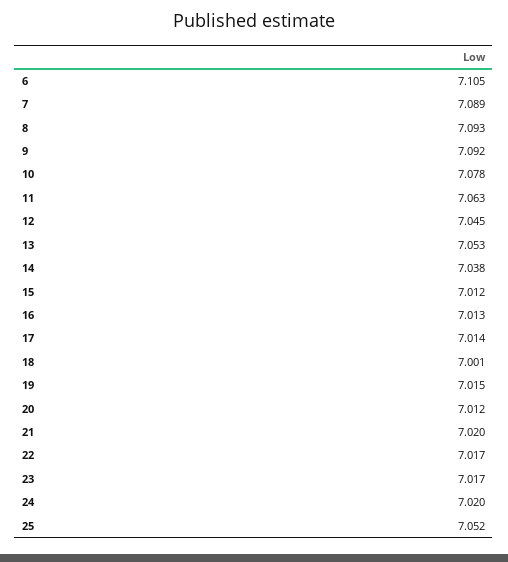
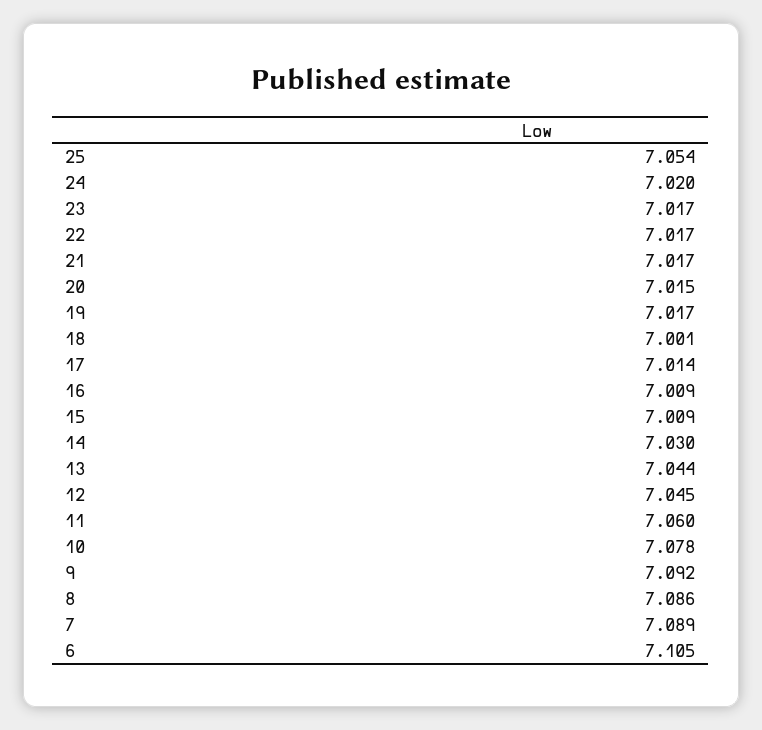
8: 7.093 -> 7.086
11: 7.063 -> 7.06
13: 7.053 -> 7.044
14: 7.038 -> 7.03
15: 7.012 -> 7.009
16: 7.013 -> 7.009
19: 7.015 -> 7.017
20: 7.012 -> 7.015
21: 7.02 -> 7.017
25: 7.052 -> 7.054

